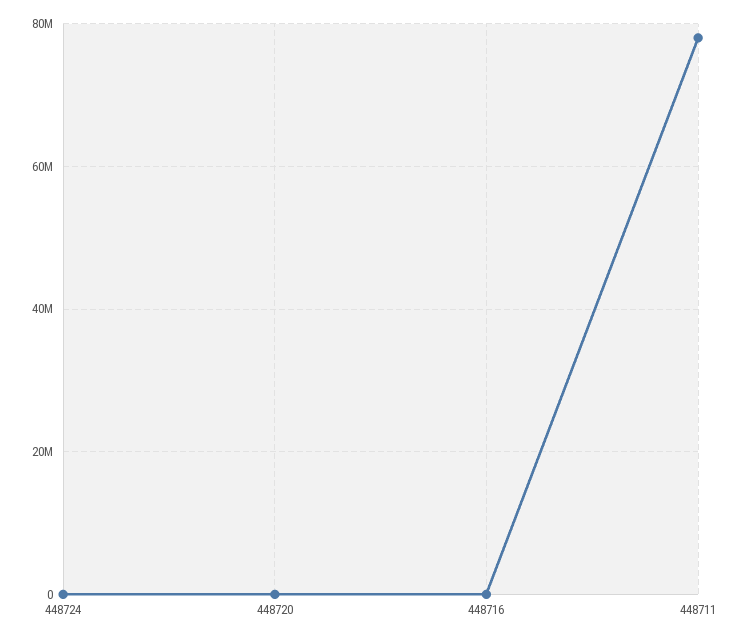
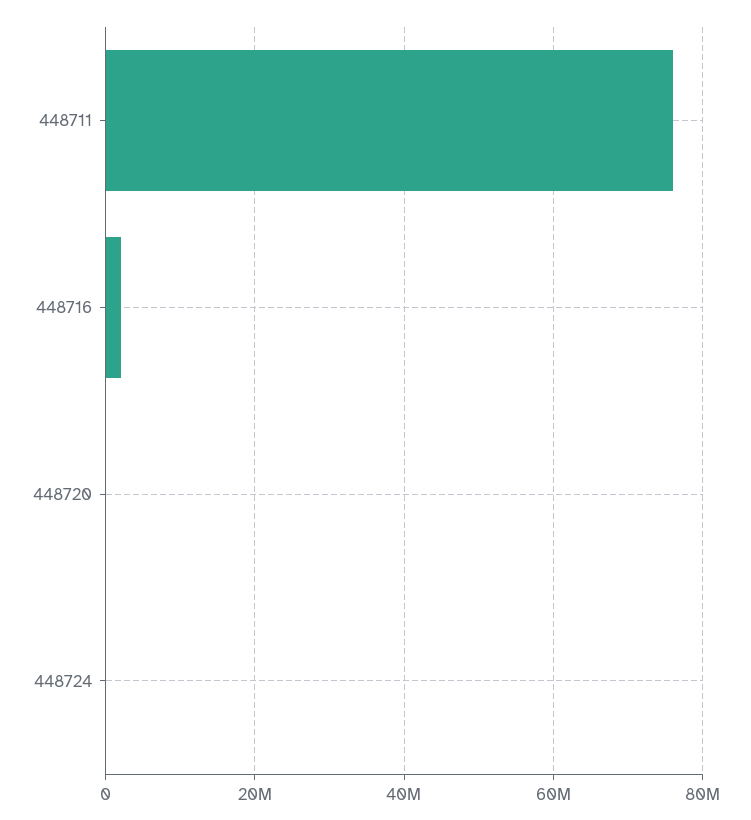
448716: 0 -> 2000000
448711: 78000000 -> 76000000

